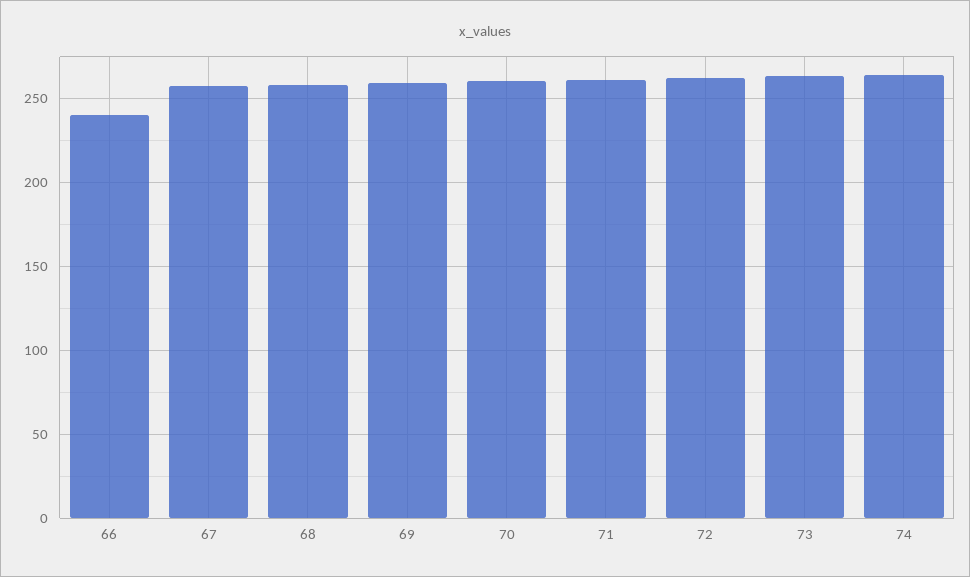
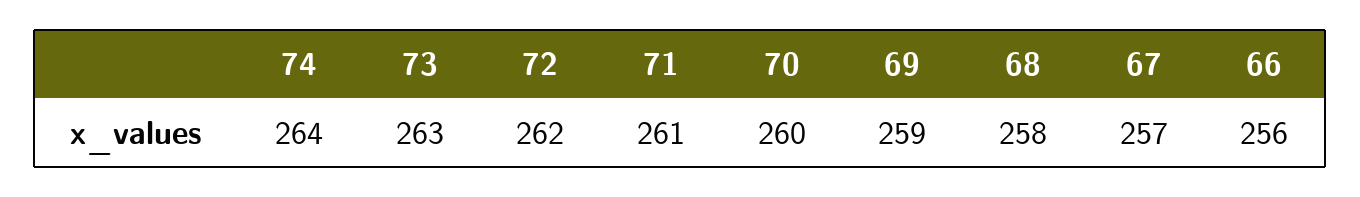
66: 240 -> 256

